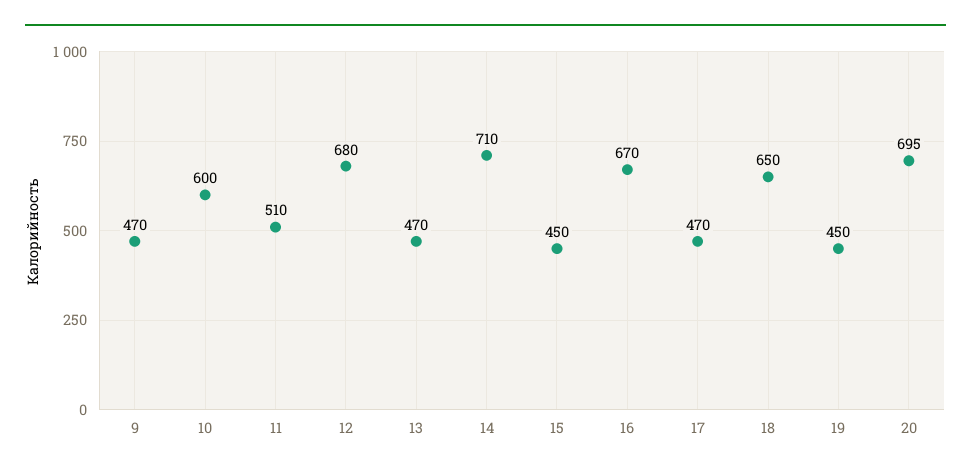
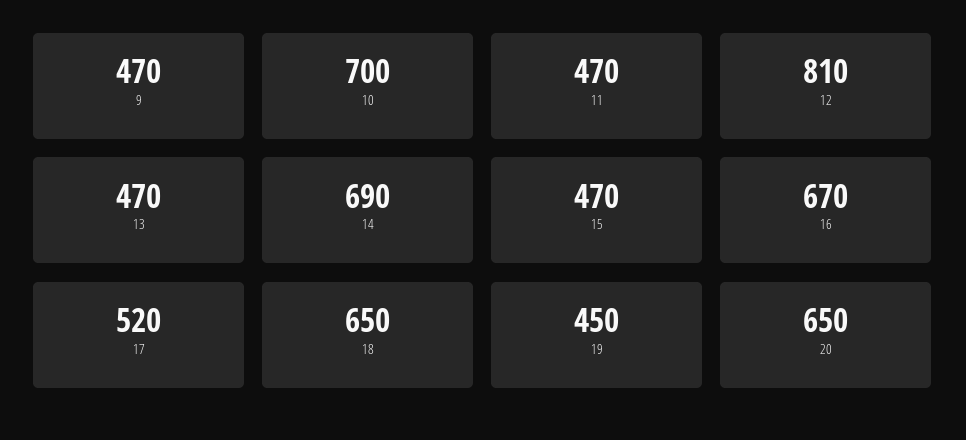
10: 600 -> 700
11: 510 -> 470
12: 680 -> 810
14: 710 -> 690
15: 450 -> 470
17: 470 -> 520
20: 695 -> 650

